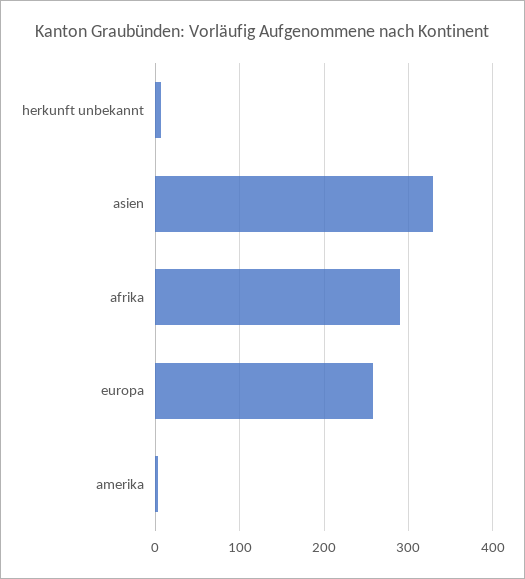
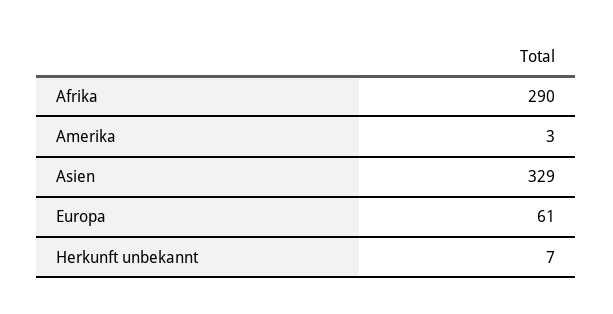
europa: 260 -> 61

